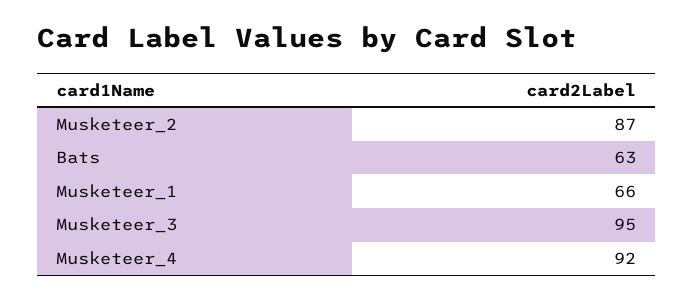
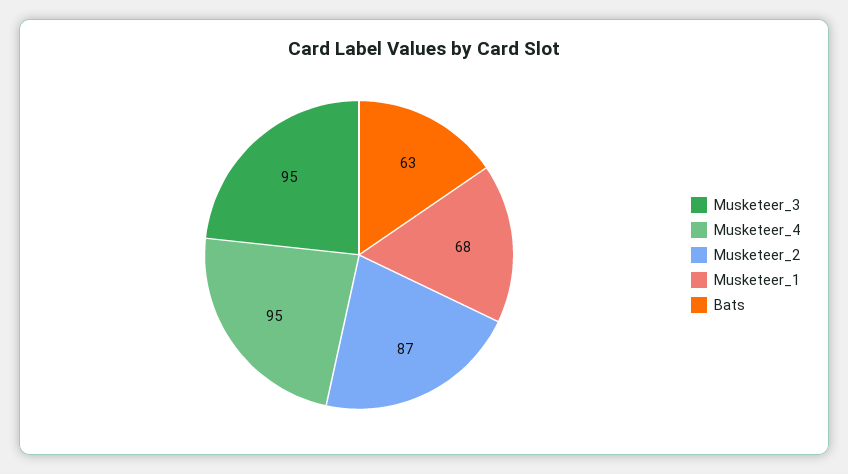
Musketeer_1: 66 -> 68
Musketeer_4: 92 -> 95

